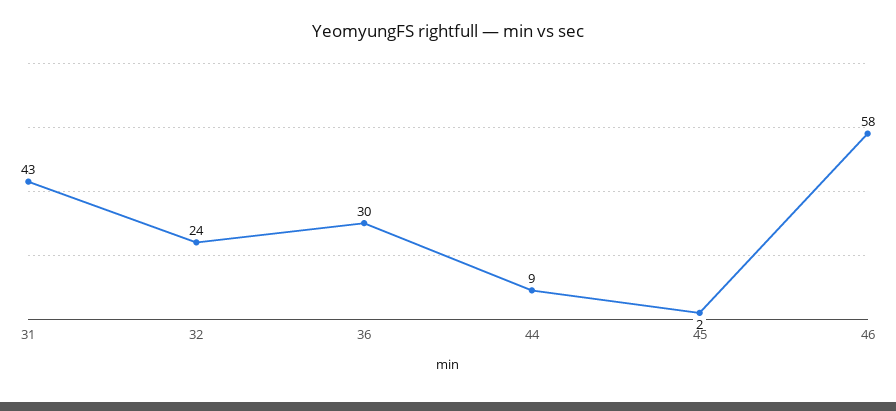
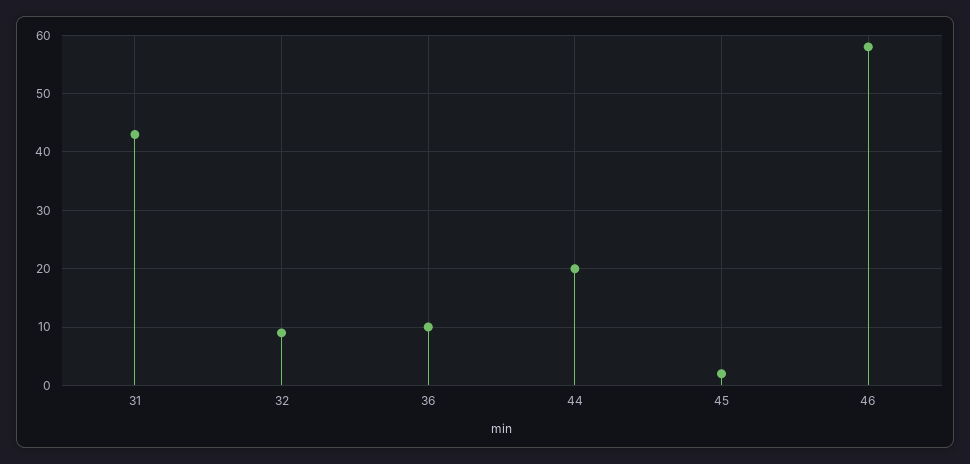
32: 24 -> 10
36: 30 -> 10
44: 9 -> 20

